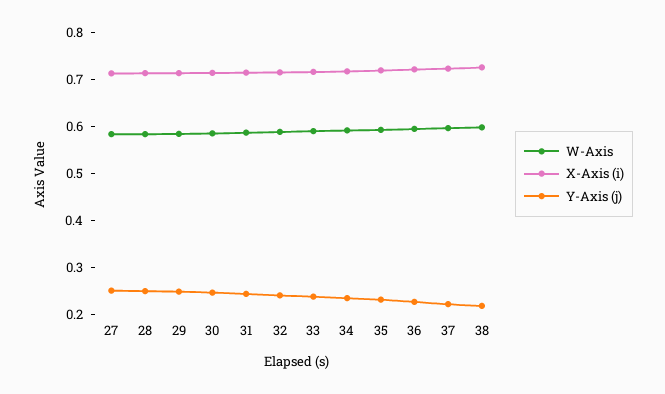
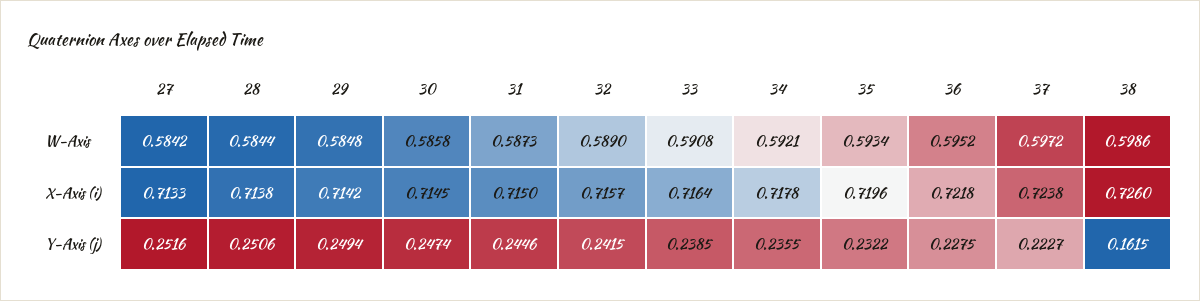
Y-Axis (j), 38: 0.22 -> 0.1615

